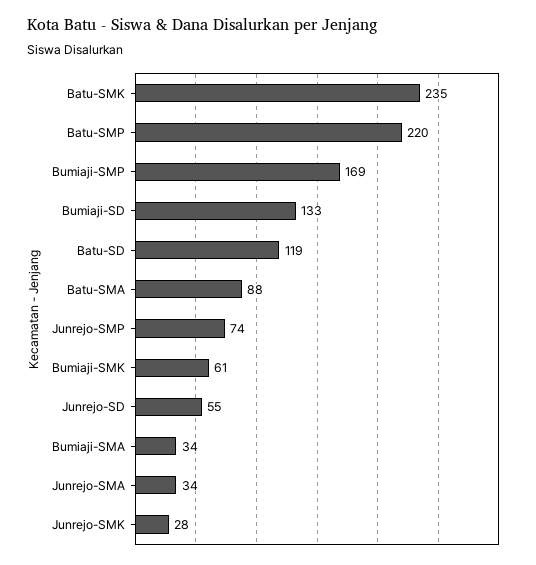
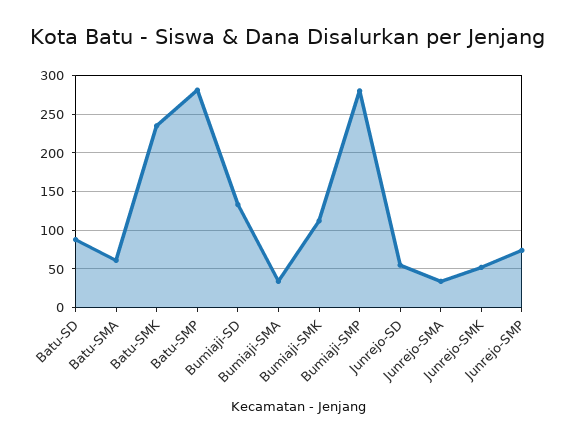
Batu-SMP: 220 -> 280
Bumiaji-SMP: 169 -> 280
Batu-SD: 119 -> 90
Batu-SMA: 88 -> 60
Bumiaji-SMK: 61 -> 110
Junrejo-SMK: 28 -> 50

